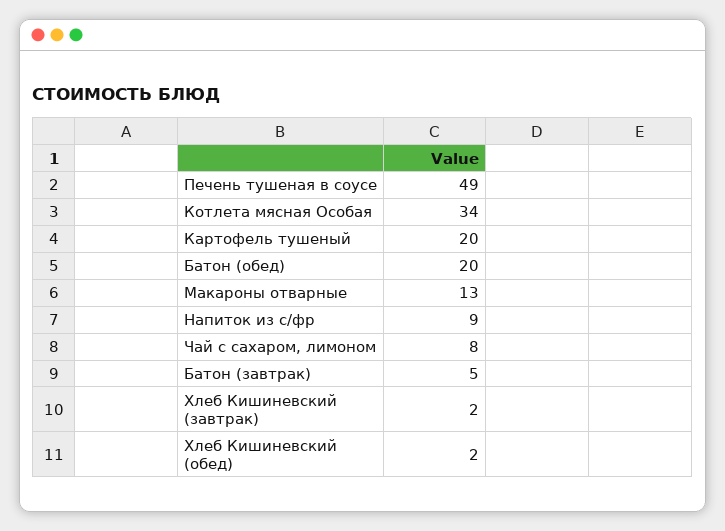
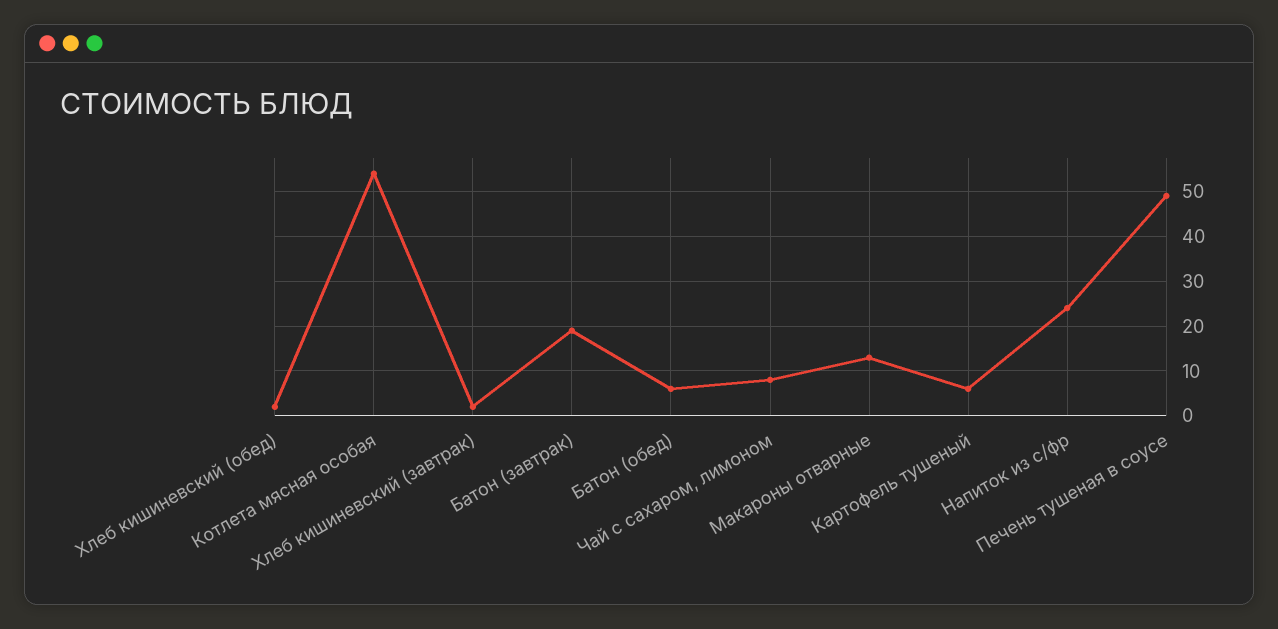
Котлета мясная Особая: 34 -> 55
Картофель тушеный: 20 -> 5
Батон (обед): 20 -> 5
Напиток из с/фр: 9 -> 25
Батон (завтрак): 5 -> 20

